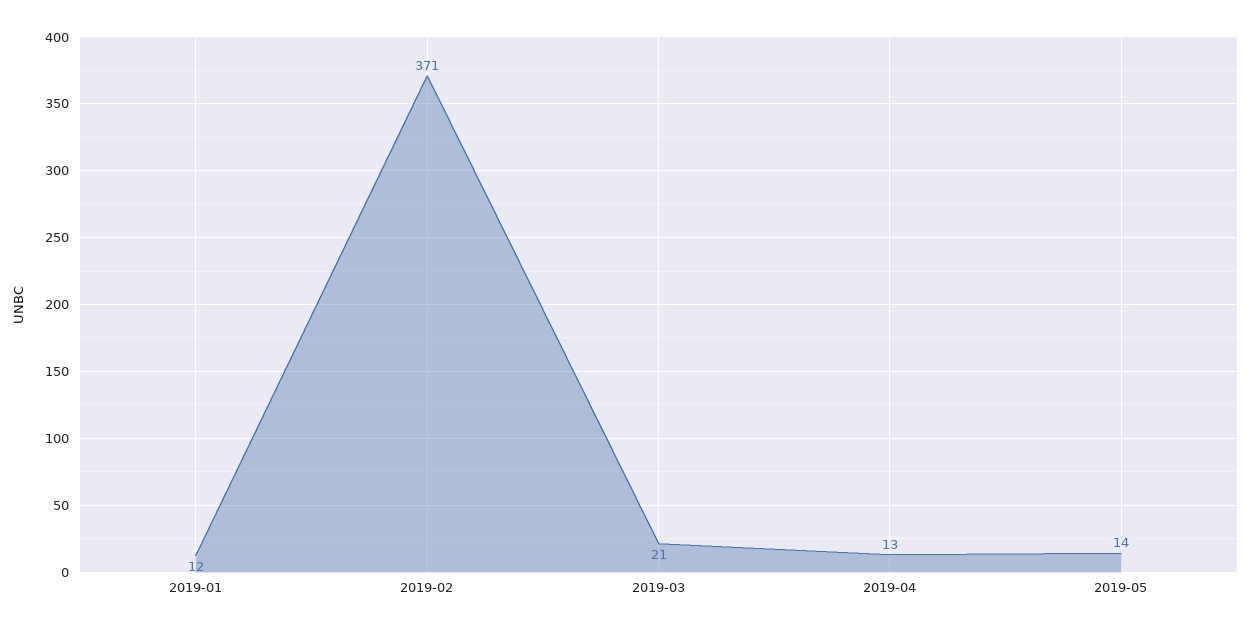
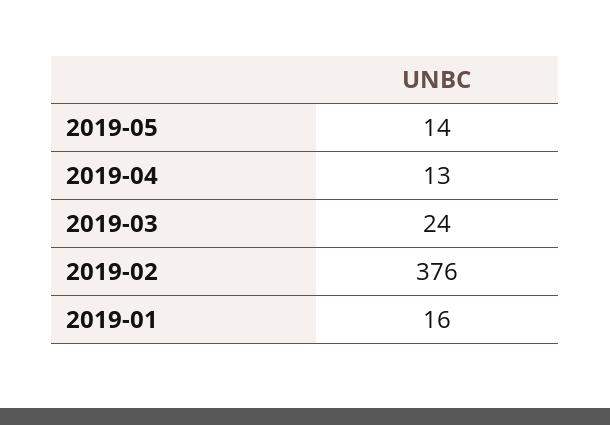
2019-01: 12 -> 16
2019-02: 371 -> 376
2019-03: 21 -> 24

